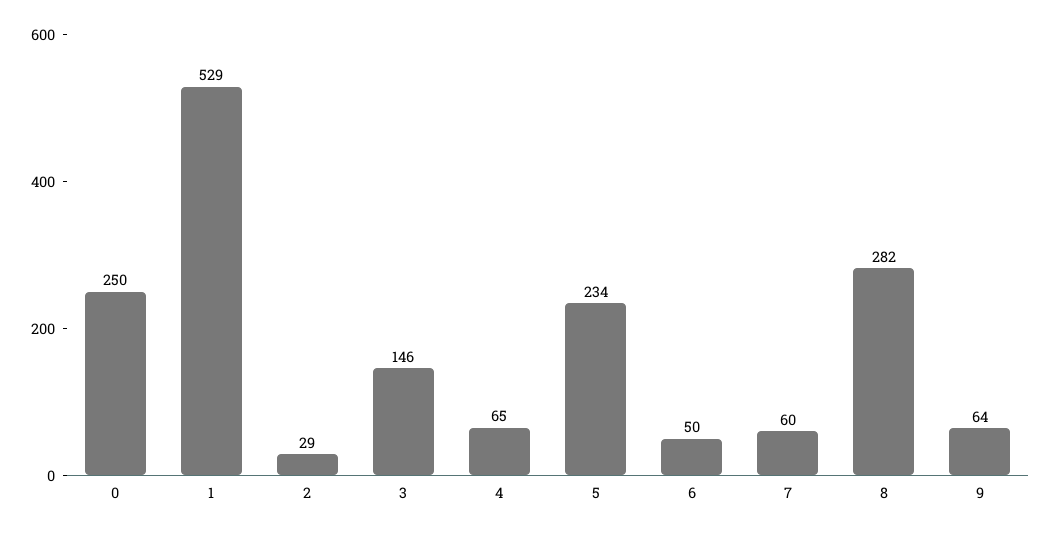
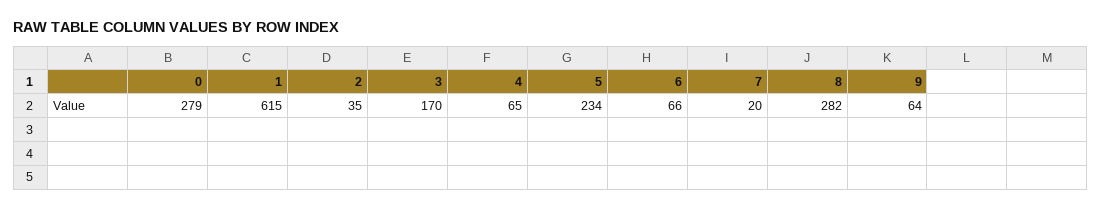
0: 250 -> 279
1: 529 -> 615
2: 29 -> 35
3: 146 -> 170
6: 50 -> 66
7: 60 -> 20

